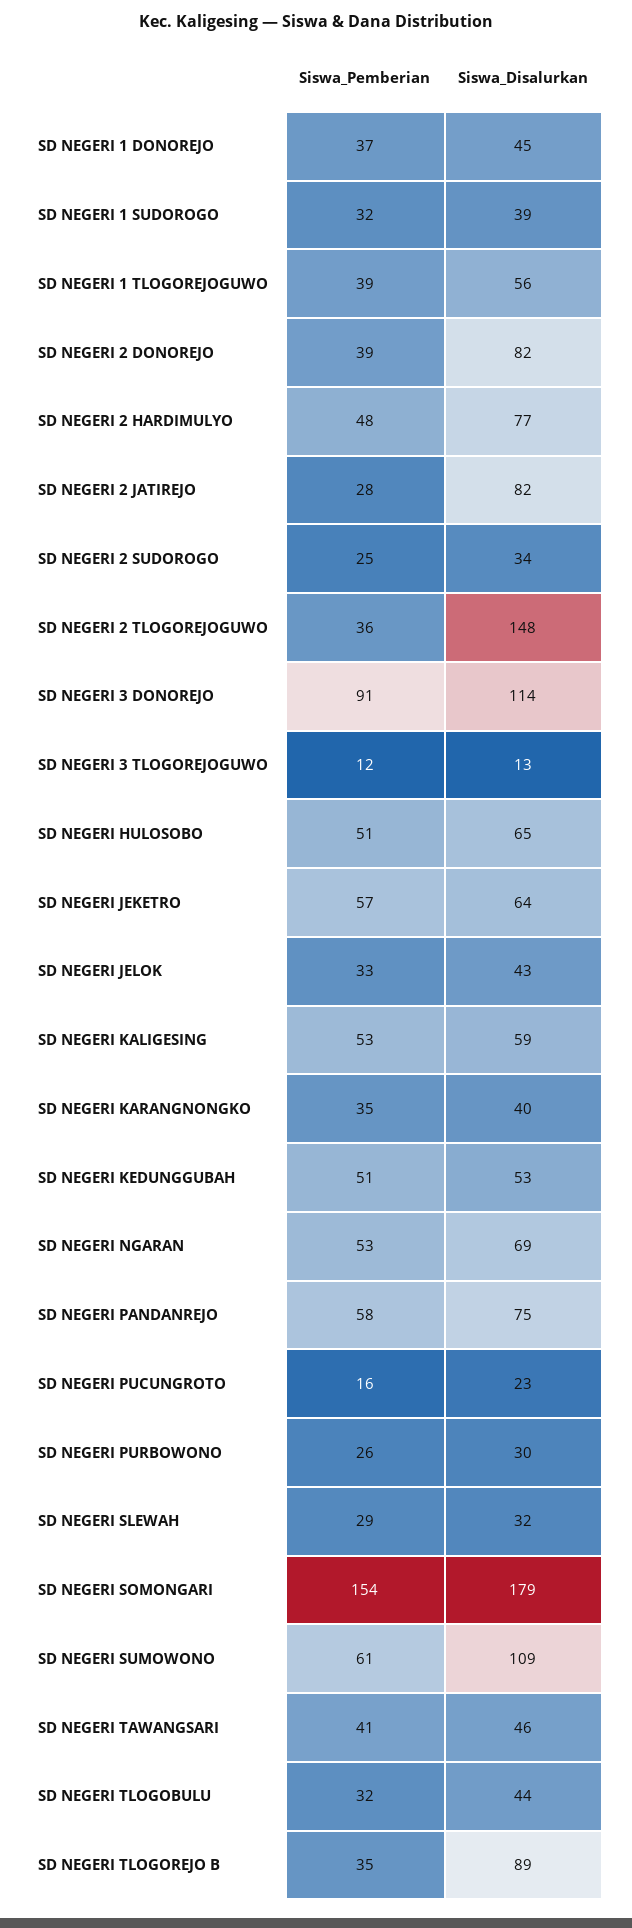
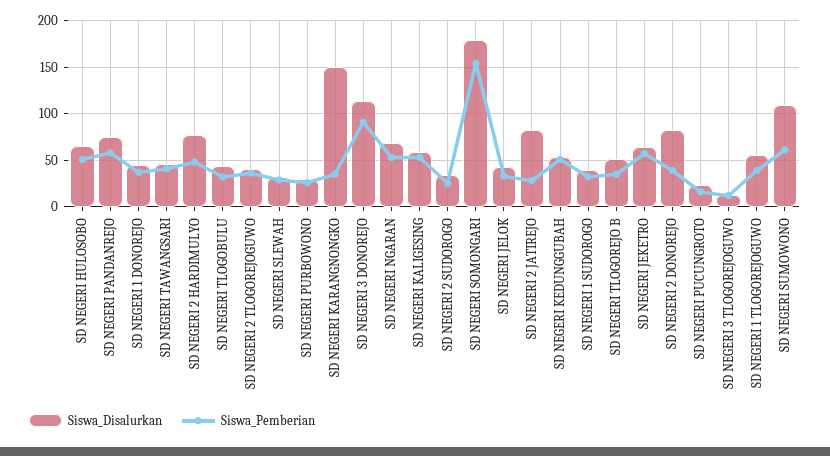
Siswa_Disalurkan, SD NEGERI 2 TLOGOREJOGUWO: 148 -> 40
Siswa_Disalurkan, SD NEGERI KARANGNONGKO: 40 -> 150
Siswa_Disalurkan, SD NEGERI TLOGOREJO B: 89 -> 50

